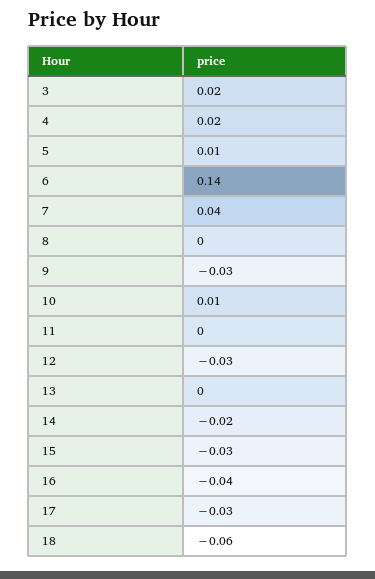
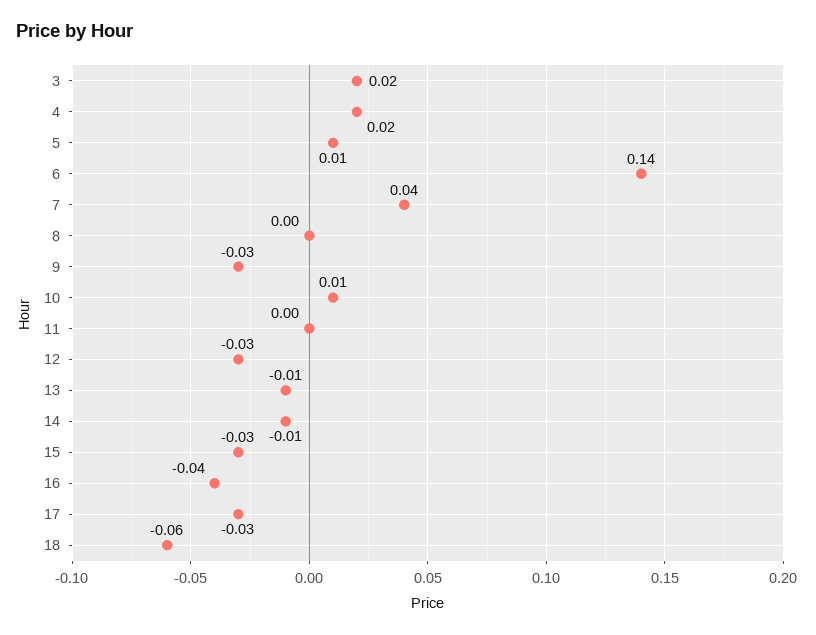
13: 0 -> -0.01
14: -0.02 -> -0.01

